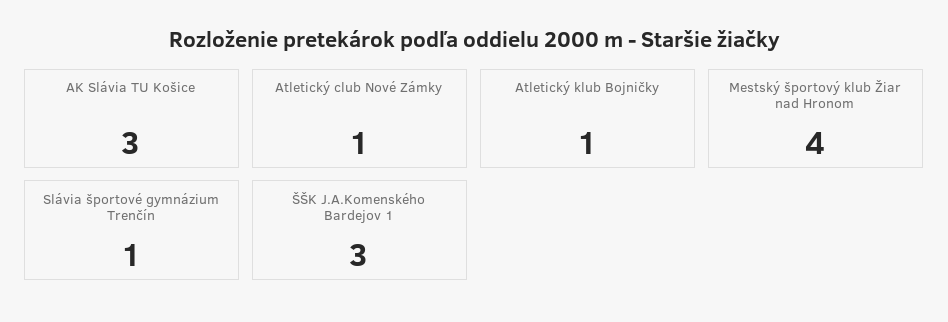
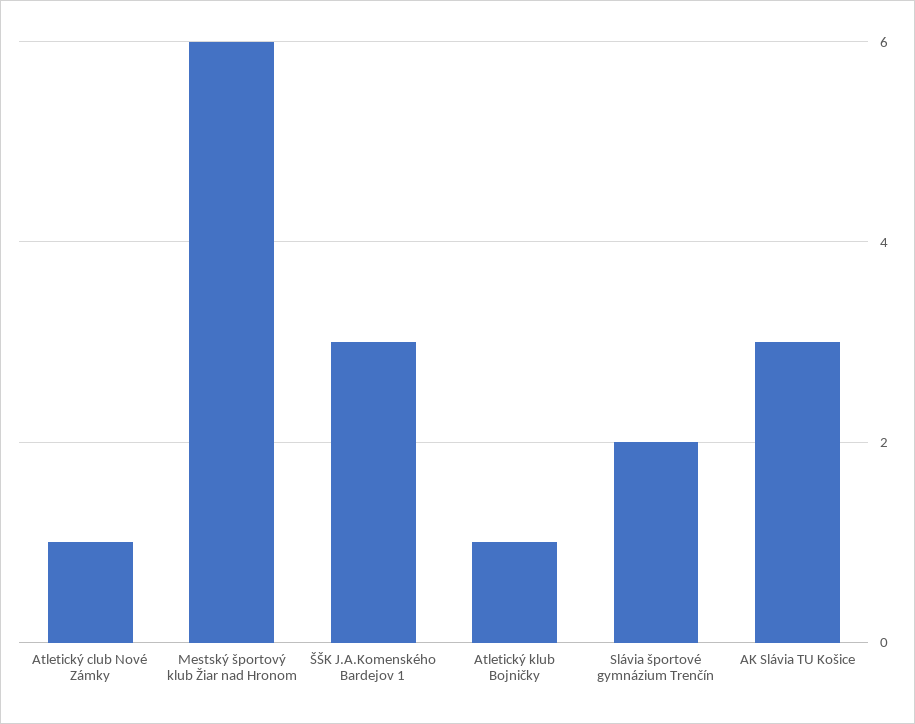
Mestský športový klub Žiar nad Hronom: 4 -> 6
Slávia športové gymnázium Trenčín: 1 -> 2

